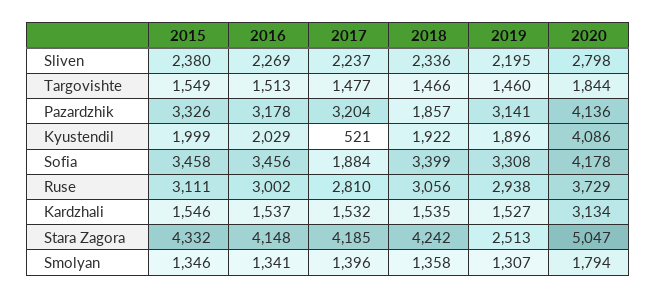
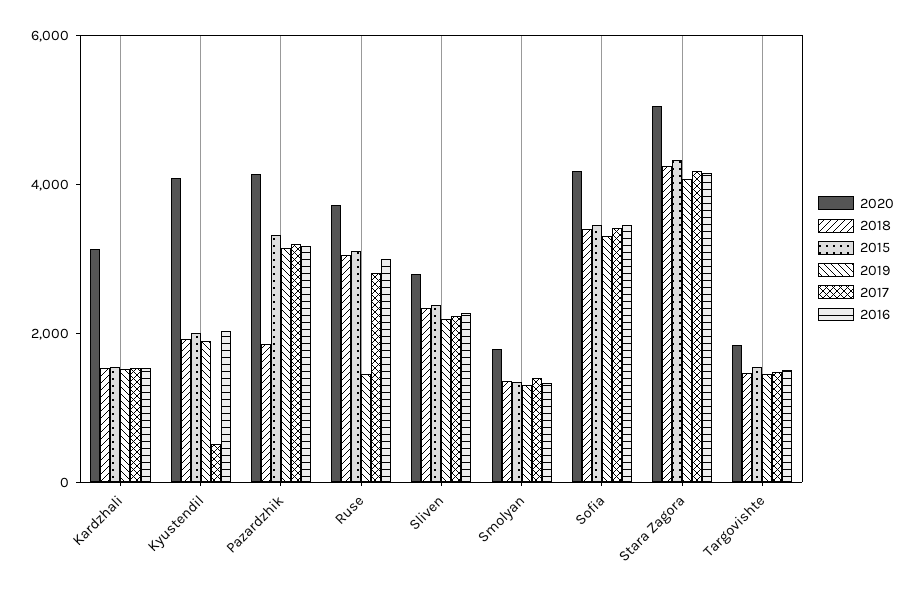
2017, Sofia: 1884 -> 3500
2019, Ruse: 2938 -> 1500
2019, Stara Zagora: 2513 -> 4000

